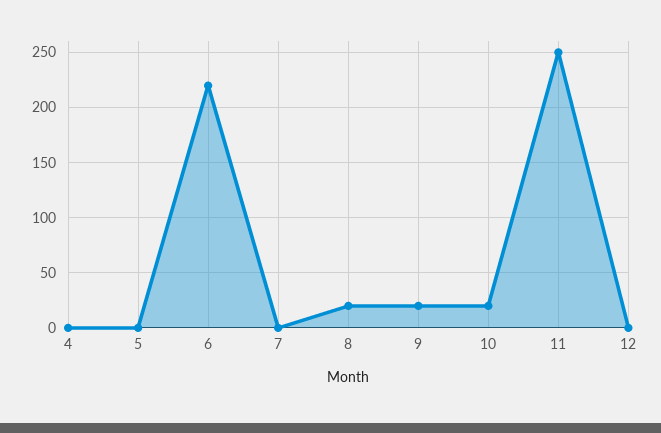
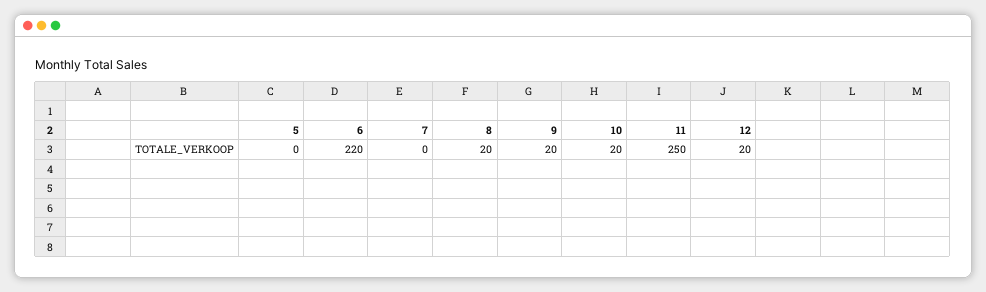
4: 0 -> none
12: 0 -> 20

